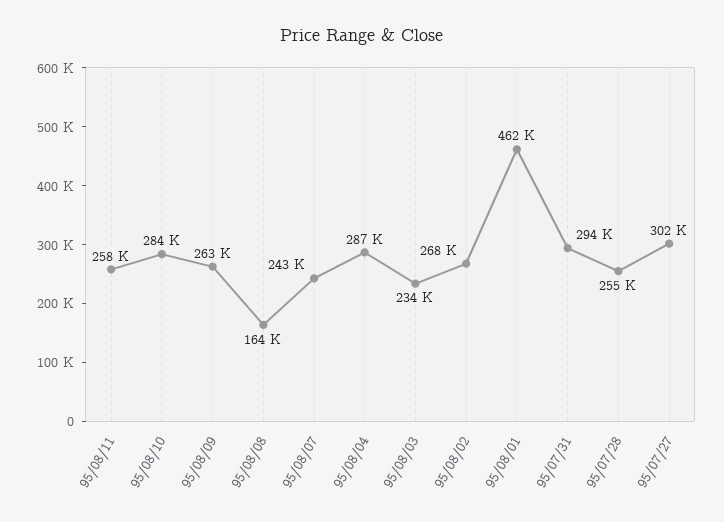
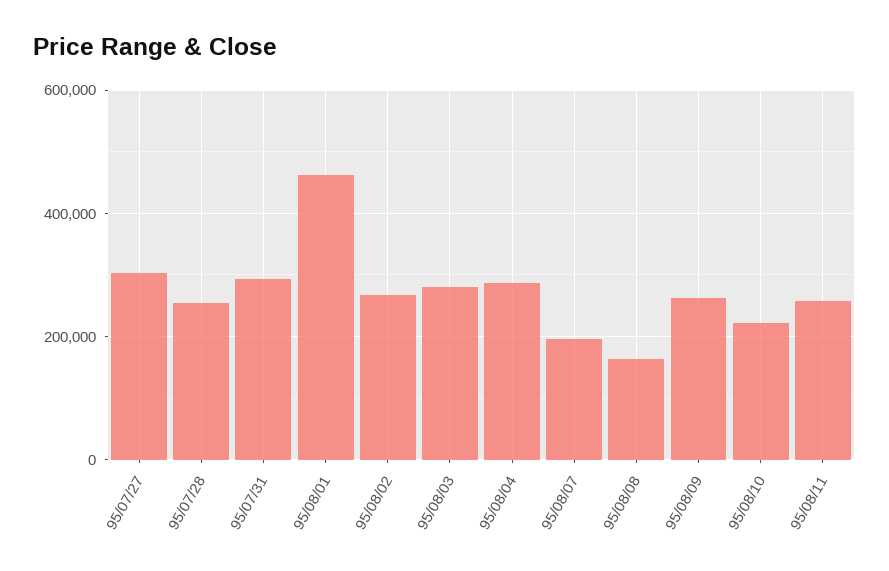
95/08/10: 284000 -> 220000
95/08/07: 243000 -> 200000
95/08/03: 234000 -> 280000

